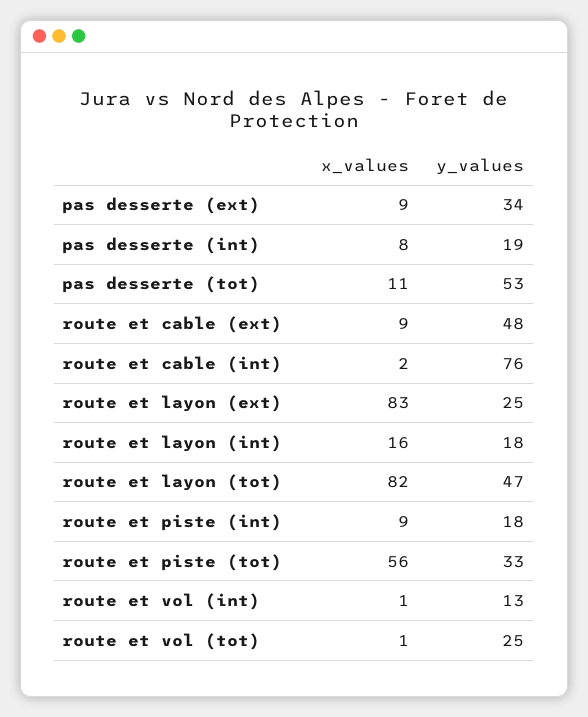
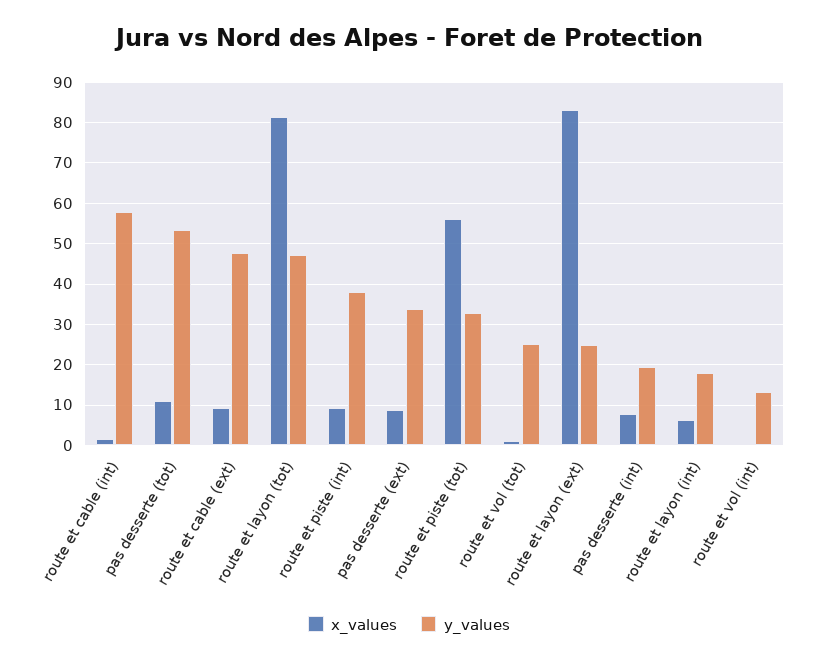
y_values, route et cable (int): 76 -> 58
x_values, route et layon (int): 16 -> 6
y_values, route et piste (int): 18 -> 38

